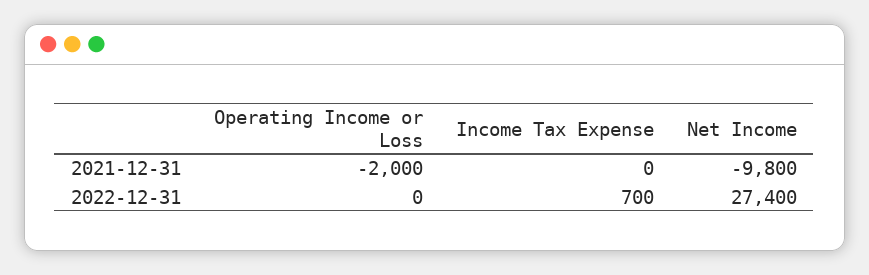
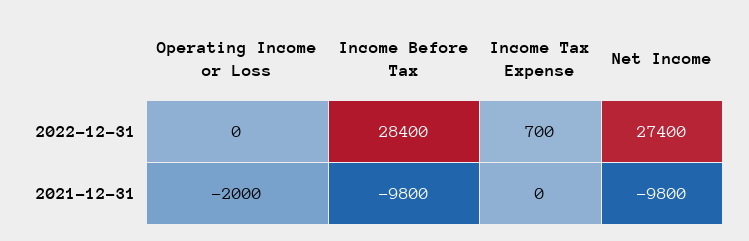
Income Before Tax, 2022-12-31: none -> 28400
Income Before Tax, 2021-12-31: none -> -9800

